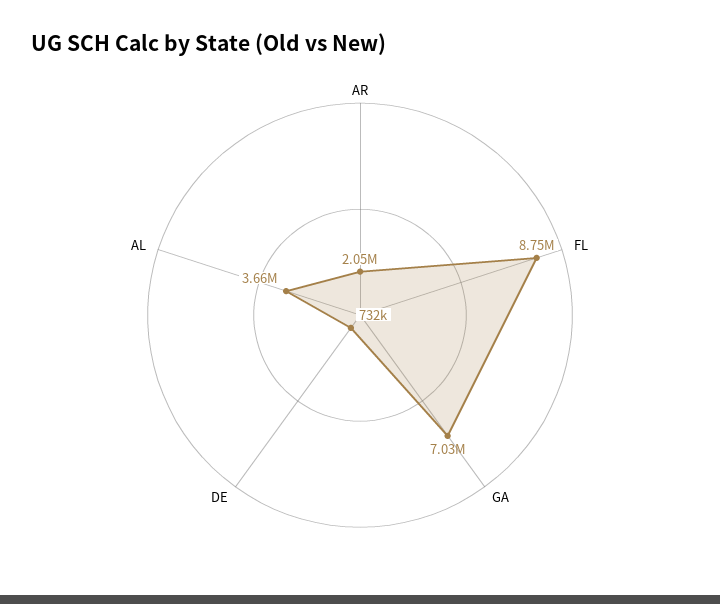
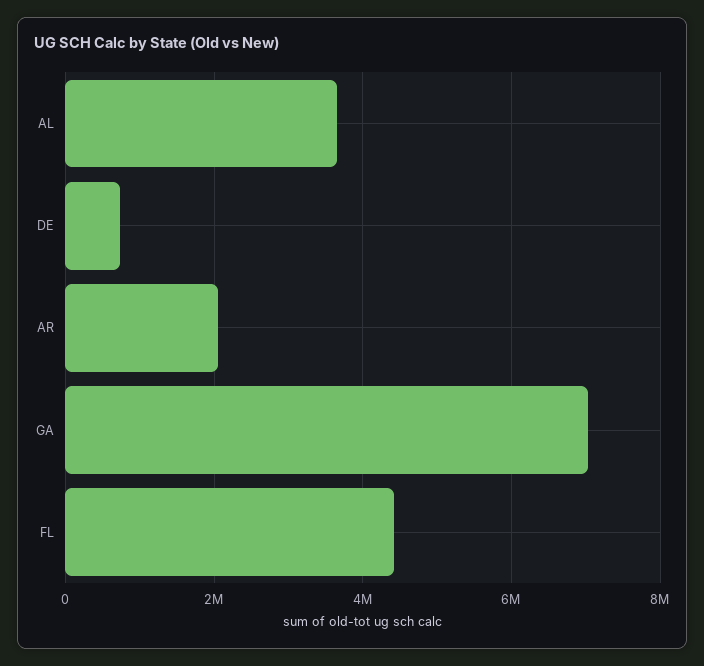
FL: 8750000 -> 4400000

